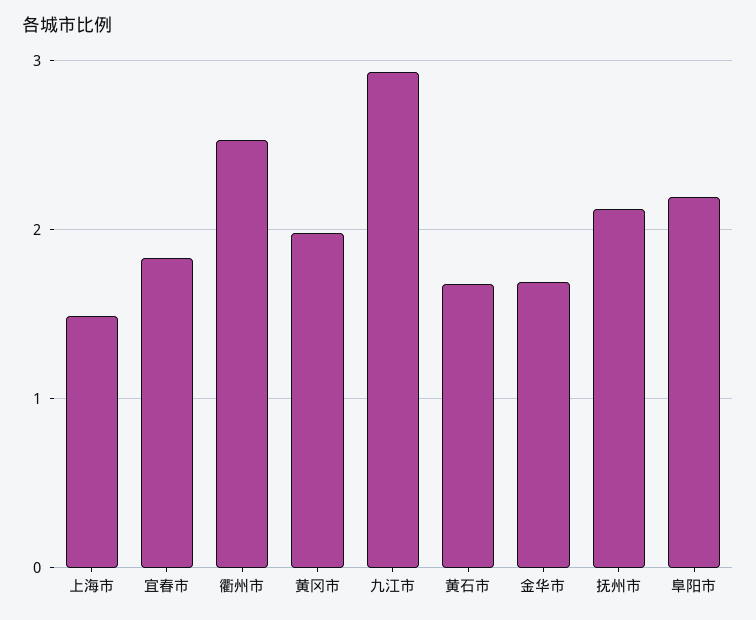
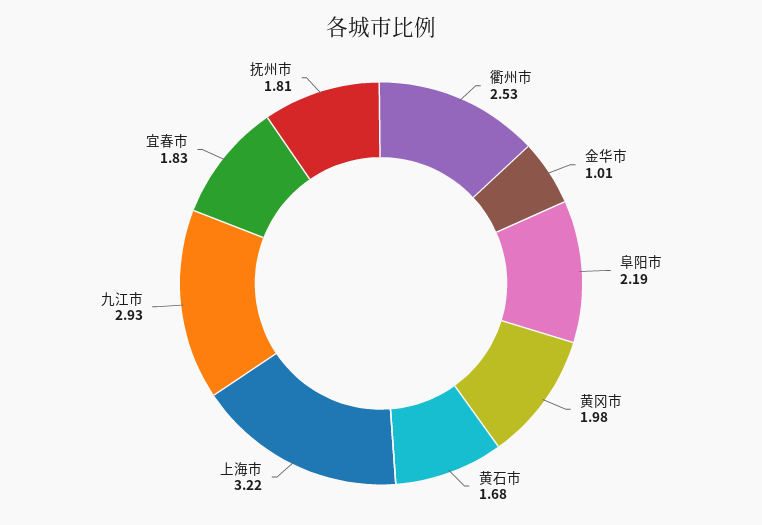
上海市: 1.5 -> 3.22
金华市: 1.7 -> 1.01
抚州市: 2.1 -> 1.81

